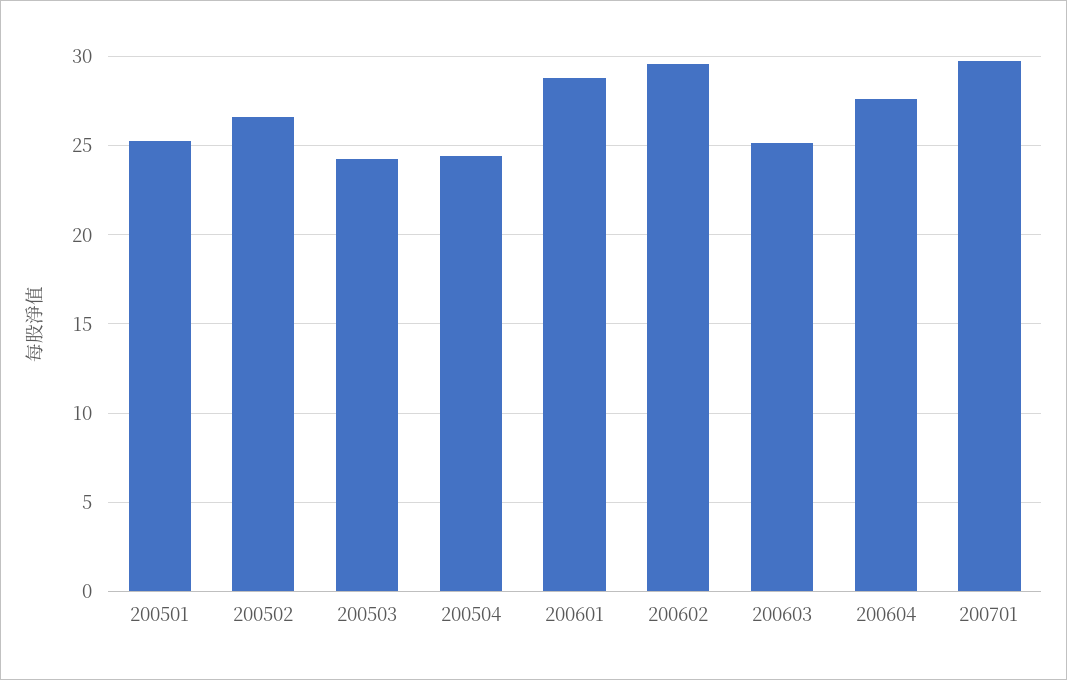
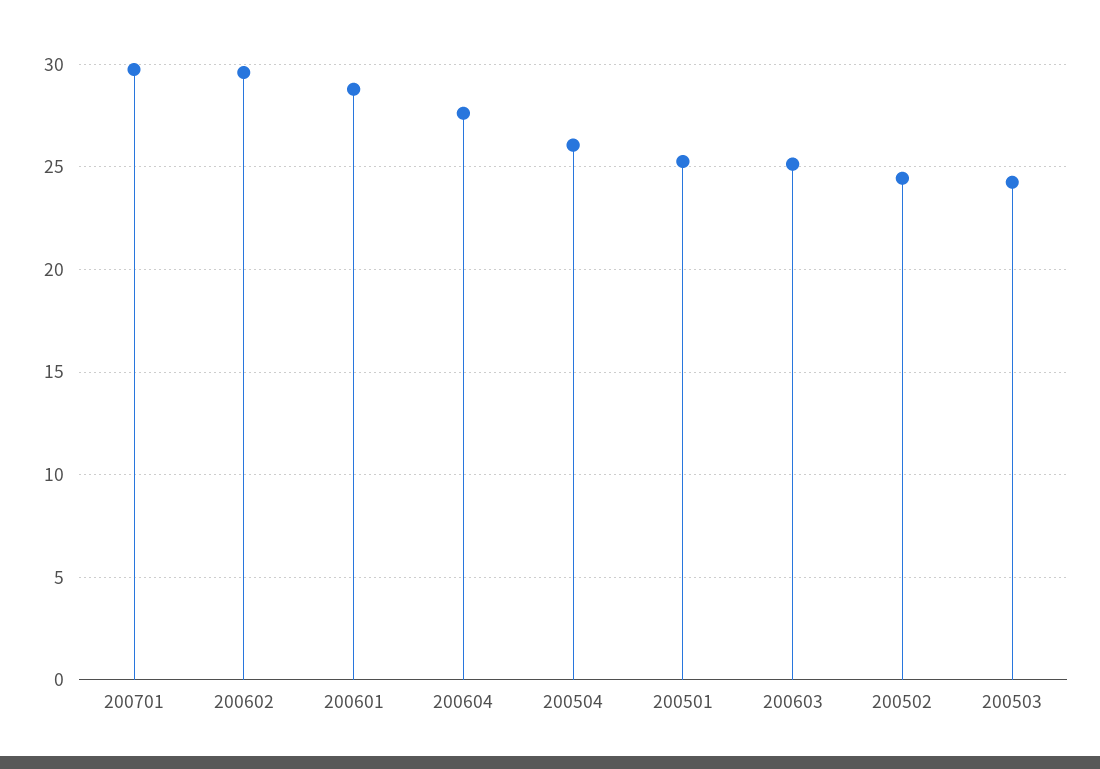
200502: 26.5 -> 24.5
200504: 24.5 -> 26

